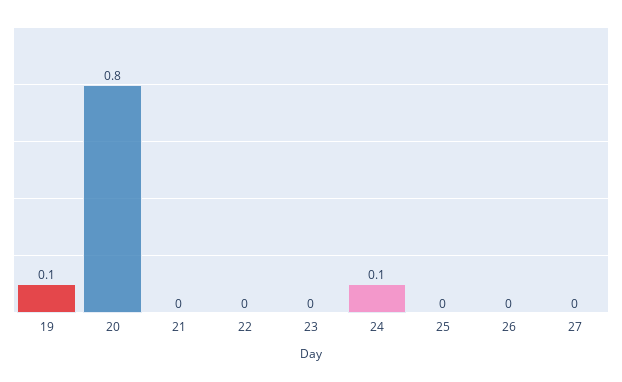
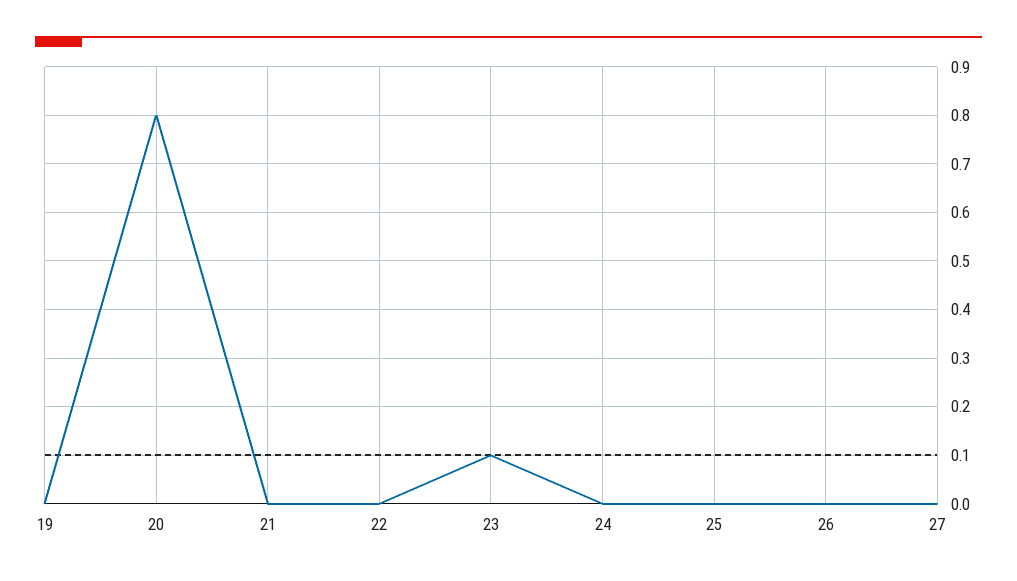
19: 0.1 -> 0
23: 0 -> 0.1
24: 0.1 -> 0

